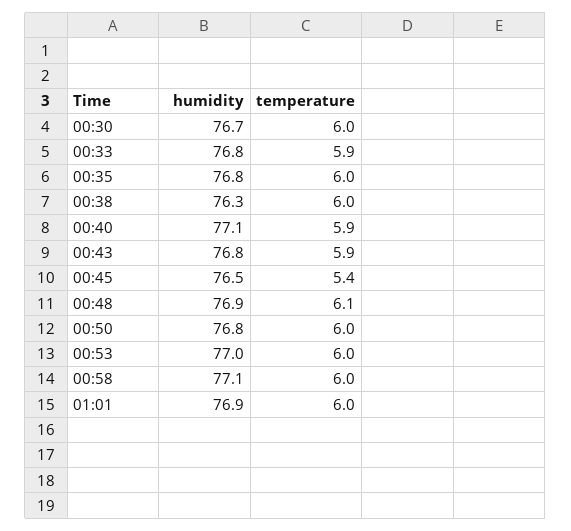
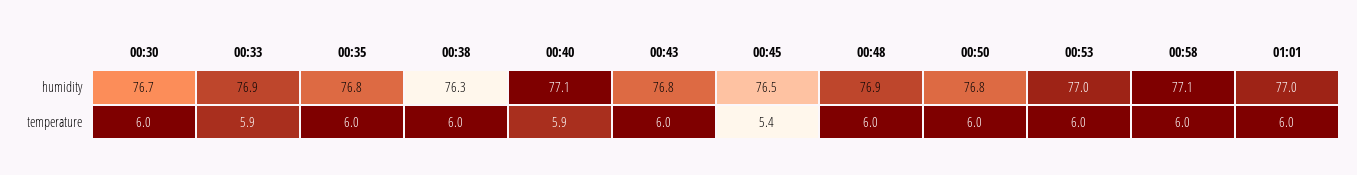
humidity, 00:33: 76.8 -> 76.9
temperature, 00:43: 5.9 -> 6
temperature, 00:48: 6.1 -> 6
humidity, 01:01: 76.9 -> 77

